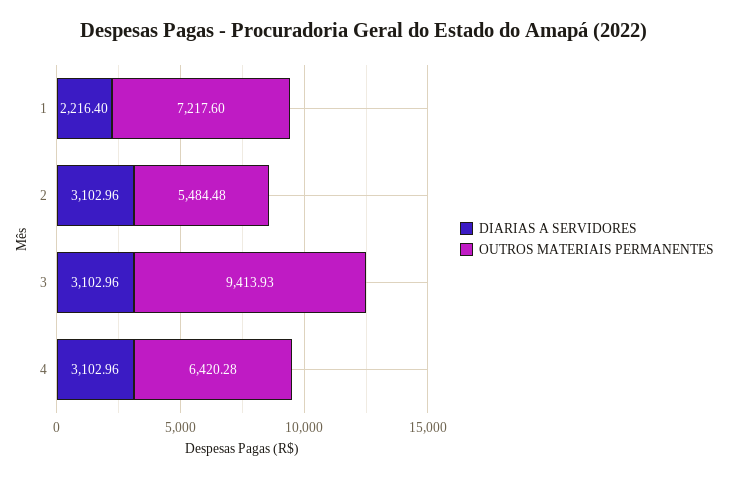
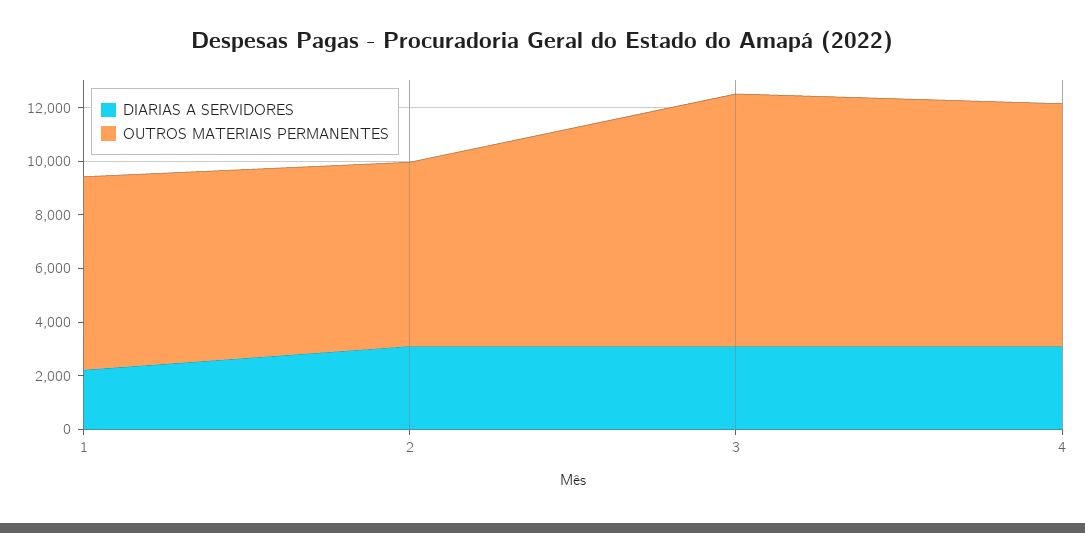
OUTROS MATERIAIS PERMANENTES, 2: 5484.48 -> 7000
OUTROS MATERIAIS PERMANENTES, 4: 6420.28 -> 9000

